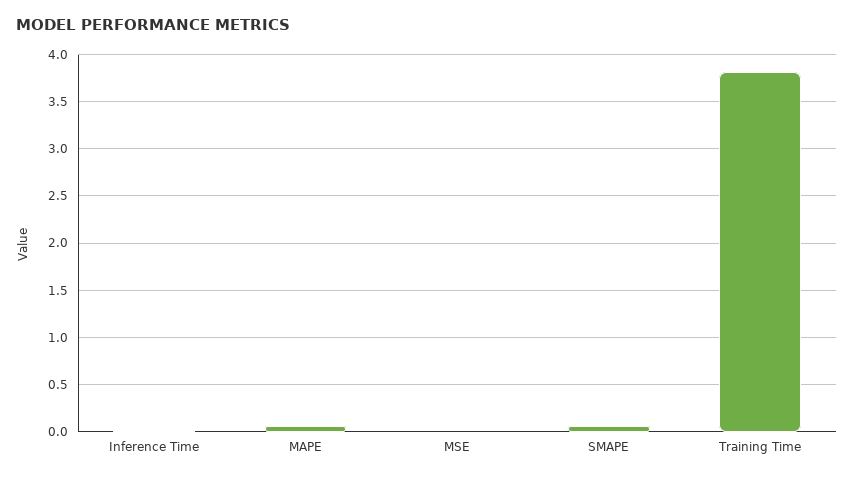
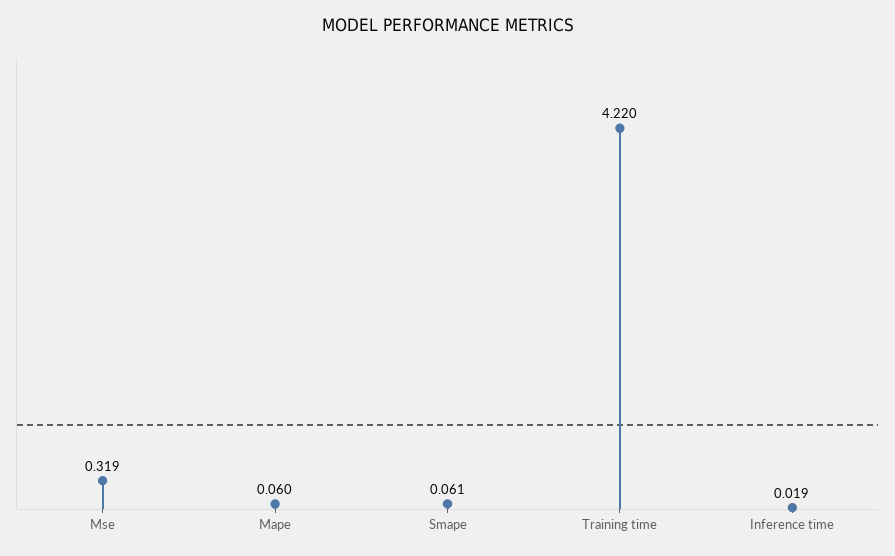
MSE: 0 -> 0.319
Training Time: 3.8 -> 4.22

